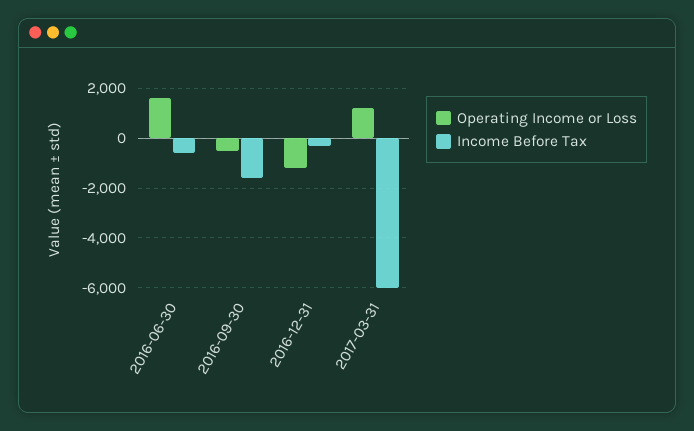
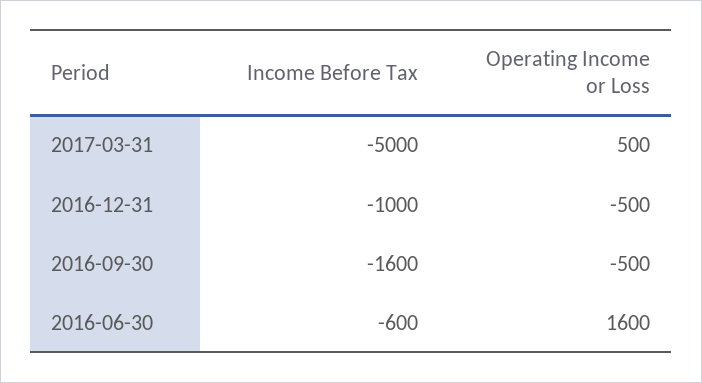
Operating Income or Loss, 2016-12-31: -1250 -> -500
Income Before Tax, 2016-12-31: -250 -> -1000
Operating Income or Loss, 2017-03-31: 1250 -> 500
Income Before Tax, 2017-03-31: -6000 -> -5000

